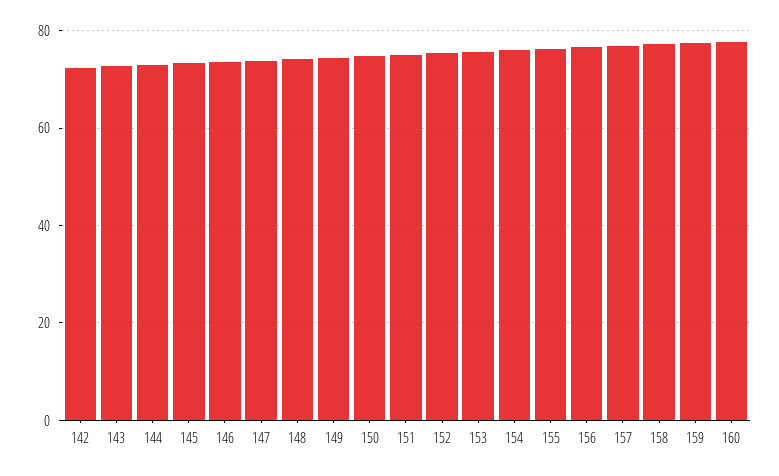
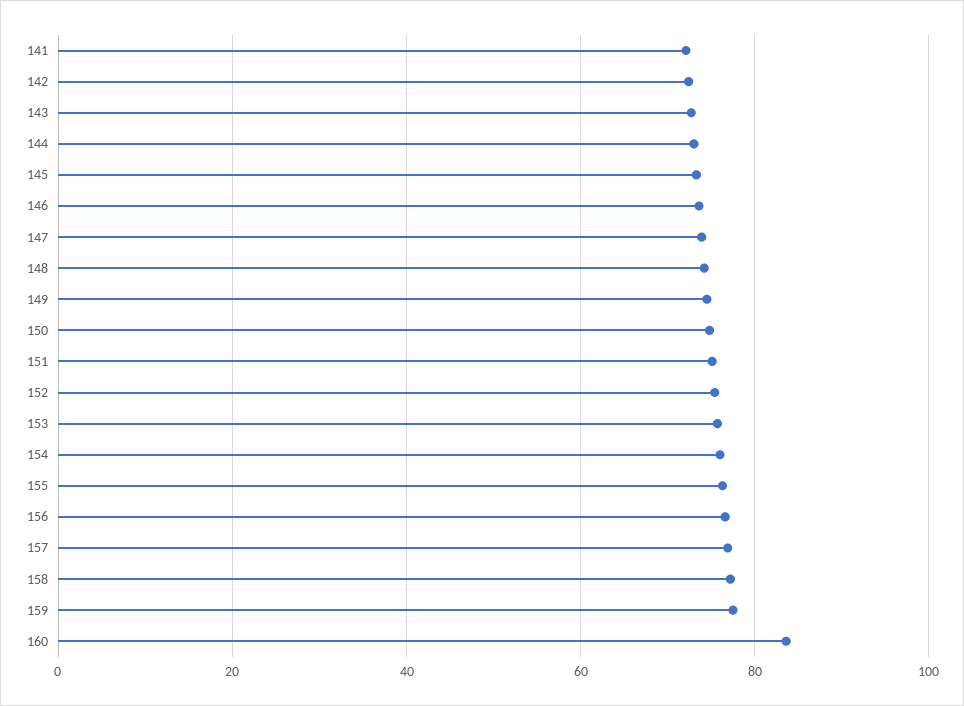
160: 78 -> 84
141: none -> 72

